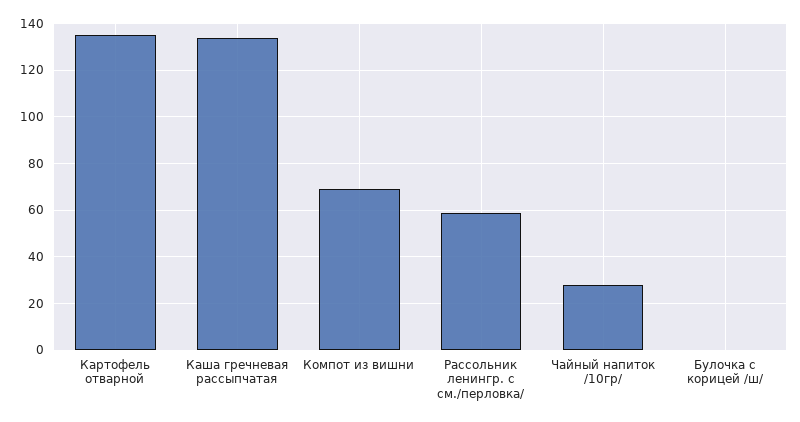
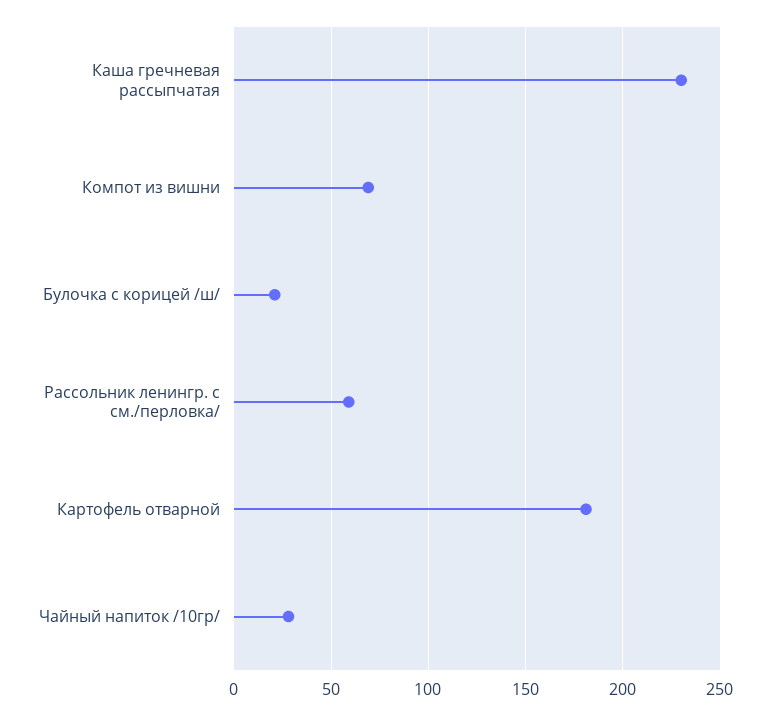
Картофель отварной: 135 -> 180
Каша гречневая рассыпчатая: 135 -> 230
Булочка с корицей /ш/: 0 -> 20

